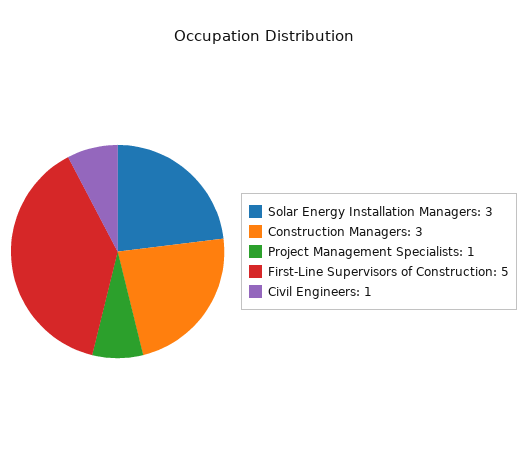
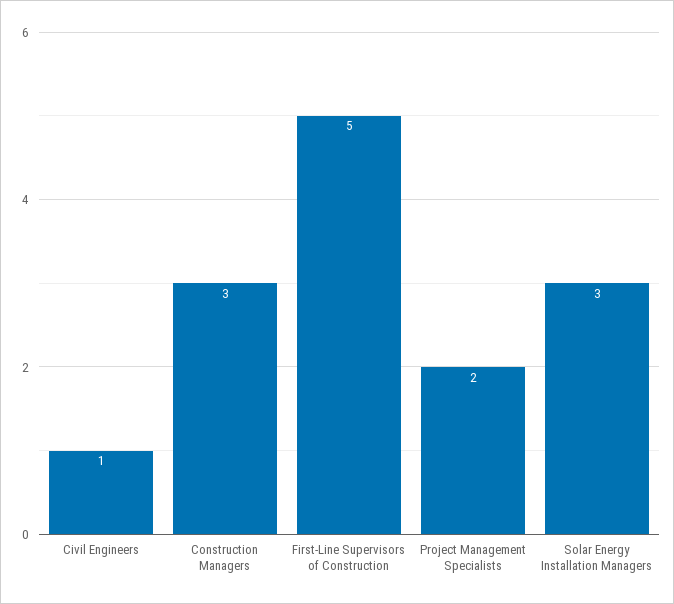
Project Management Specialists: 1 -> 2

